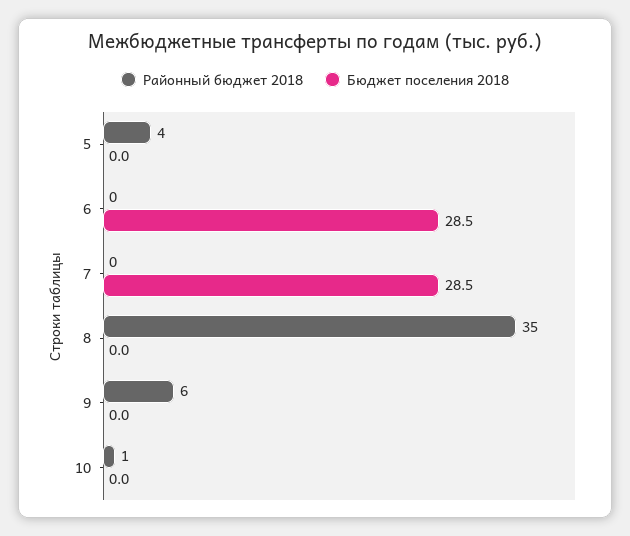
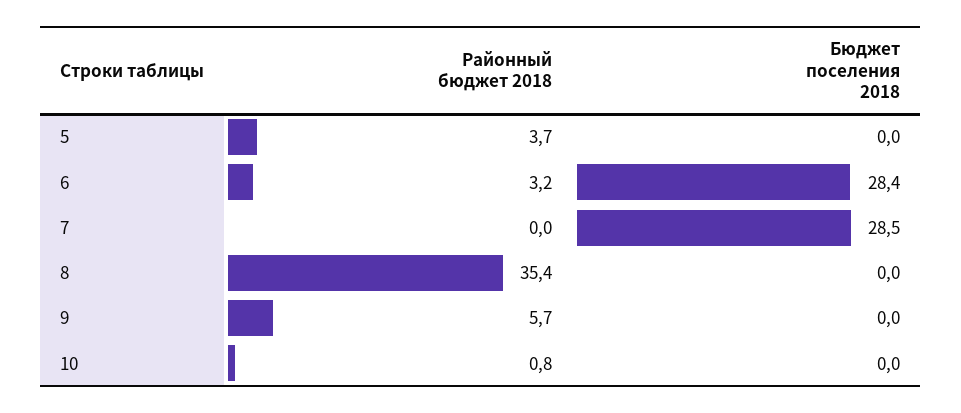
Районный бюджет 2018, 6: 0 -> 3.2
Бюджет поселения 2018, 6: 28.5 -> 28.4

